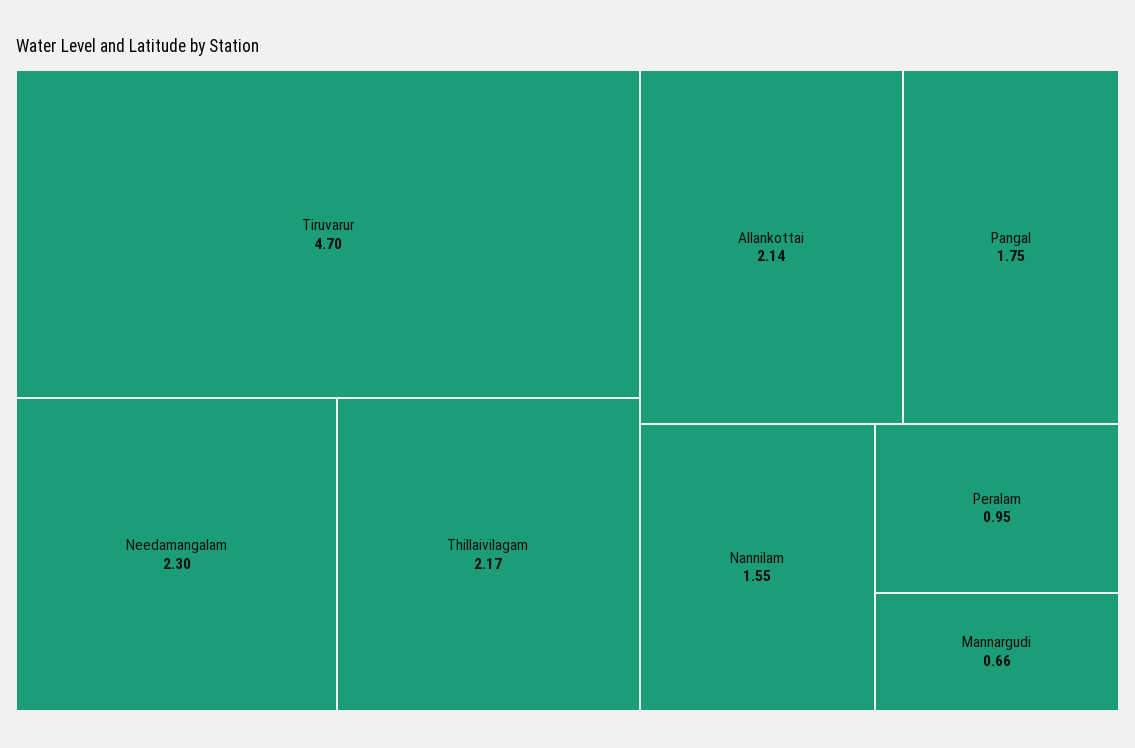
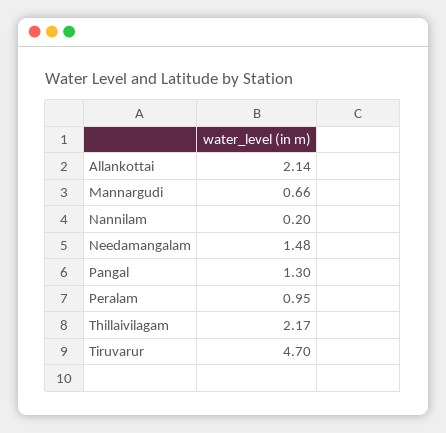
Needamangalam: 2.3 -> 1.48
Pangal: 1.75 -> 1.3
Nannilam: 1.55 -> 0.2

